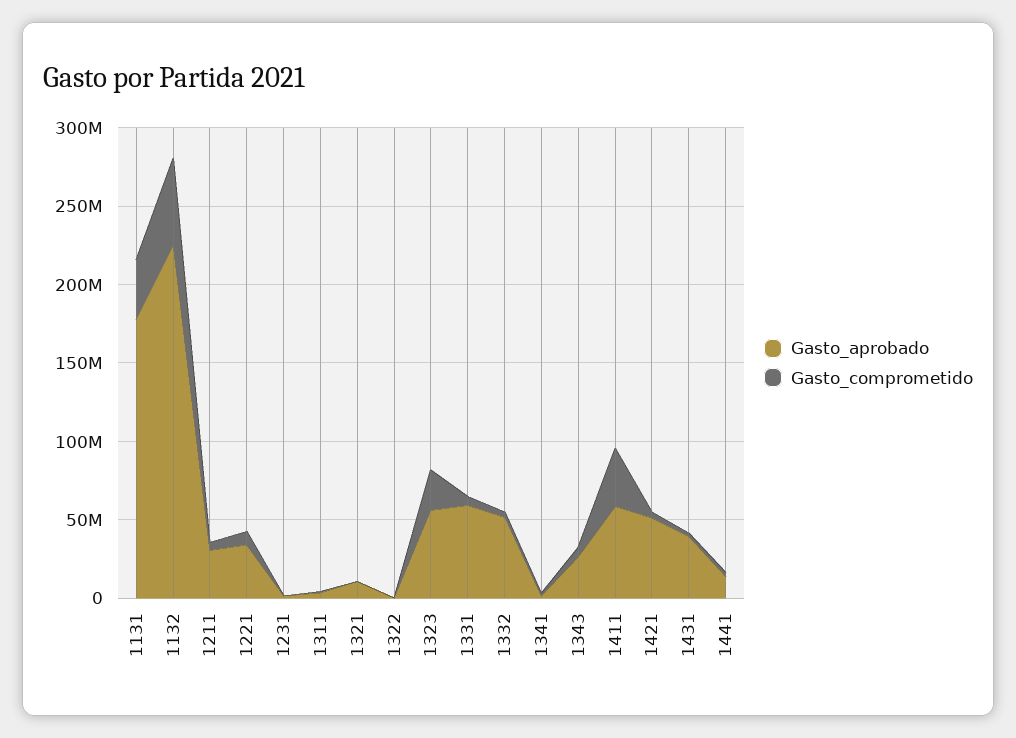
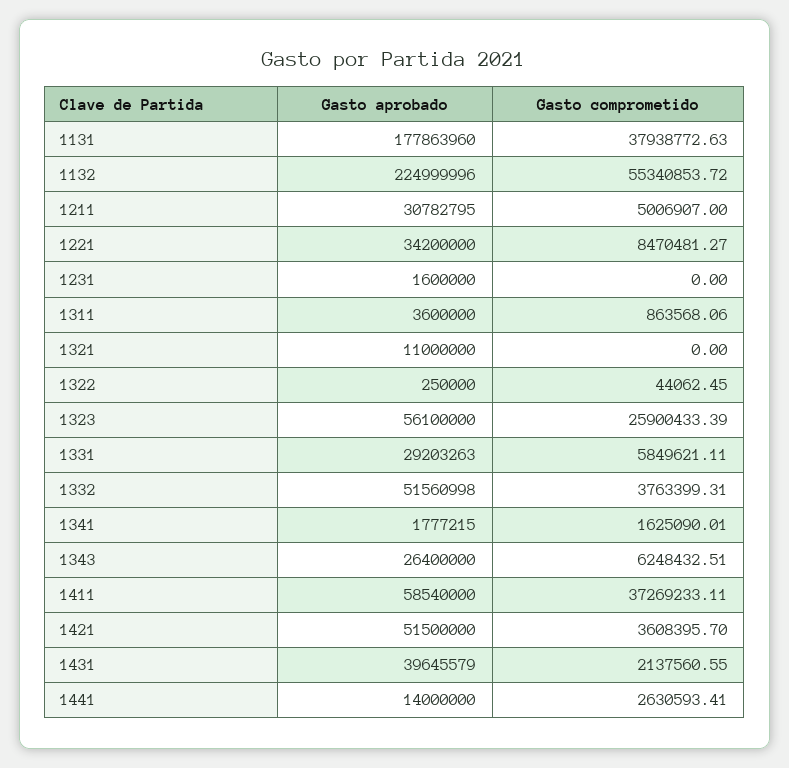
Gasto_aprobado, 1331: 60000000 -> 29203263

